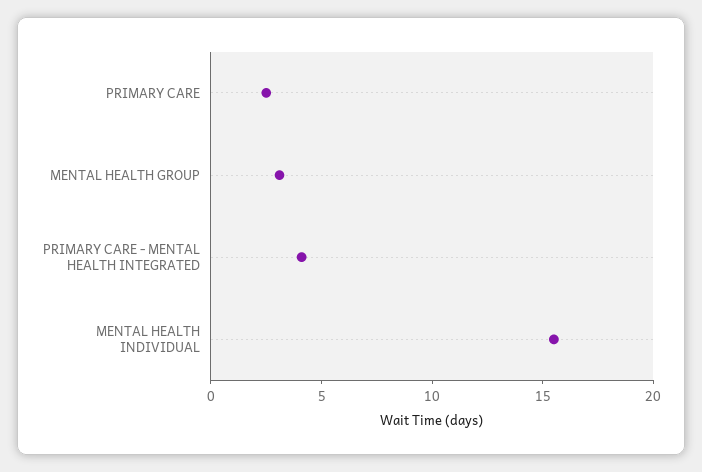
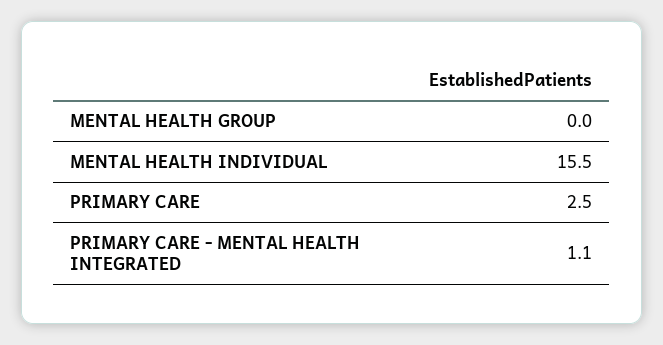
MENTAL HEALTH GROUP: 3 -> 0
PRIMARY CARE - MENTAL HEALTH INTEGRATED: 4 -> 1.1

